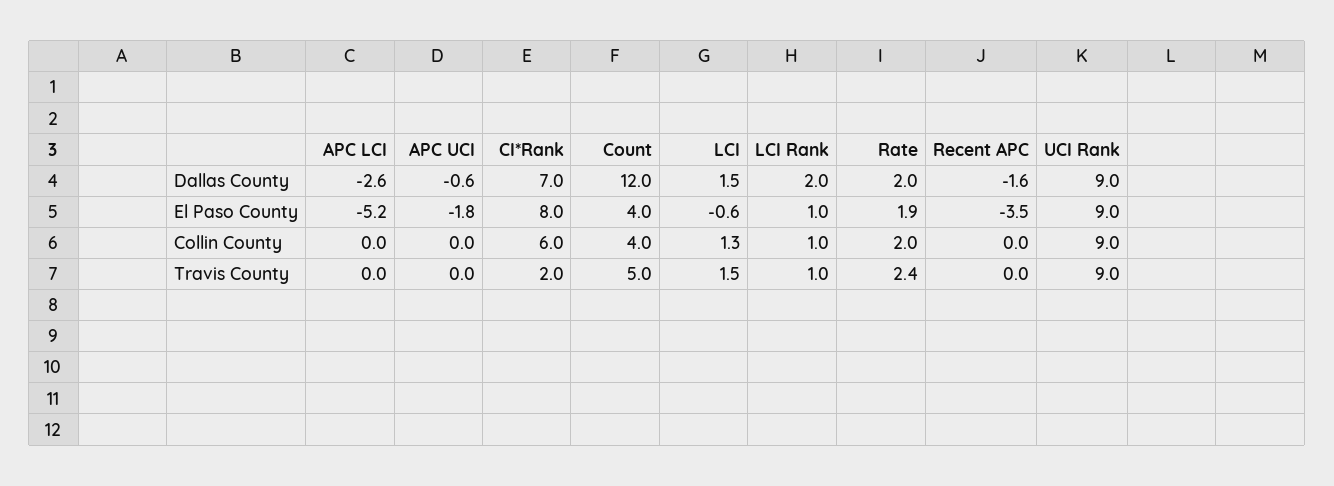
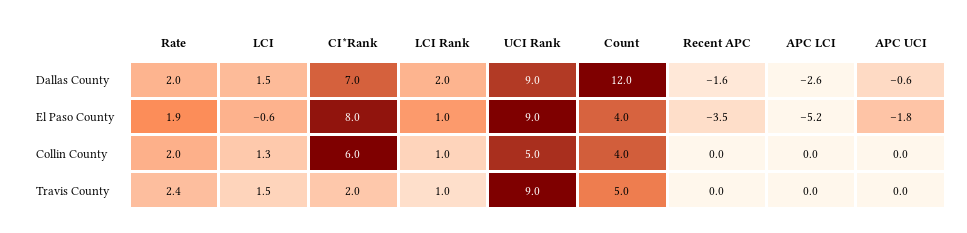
UCI Rank, Collin County: 9 -> 5

